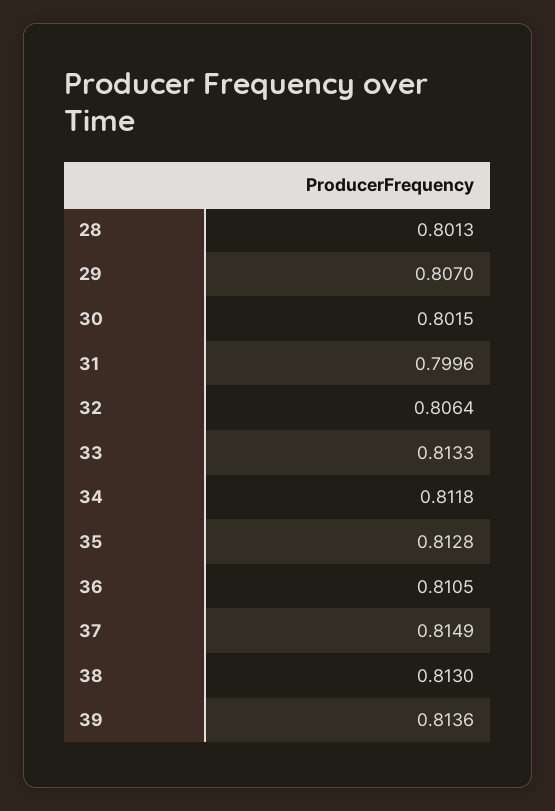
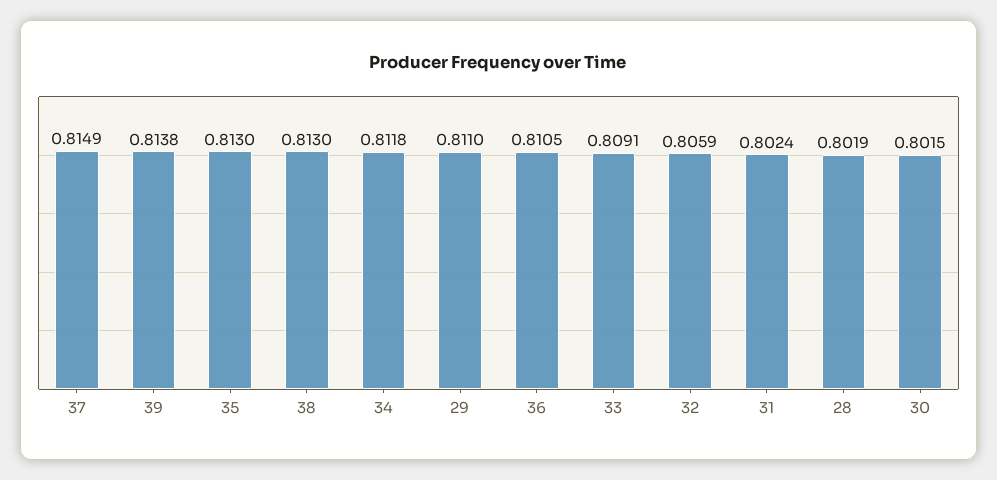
28: 0.8013 -> 0.8019
29: 0.807 -> 0.811
31: 0.7996 -> 0.8024
32: 0.8064 -> 0.8059
33: 0.8133 -> 0.8091
35: 0.8128 -> 0.813
39: 0.8136 -> 0.8138

